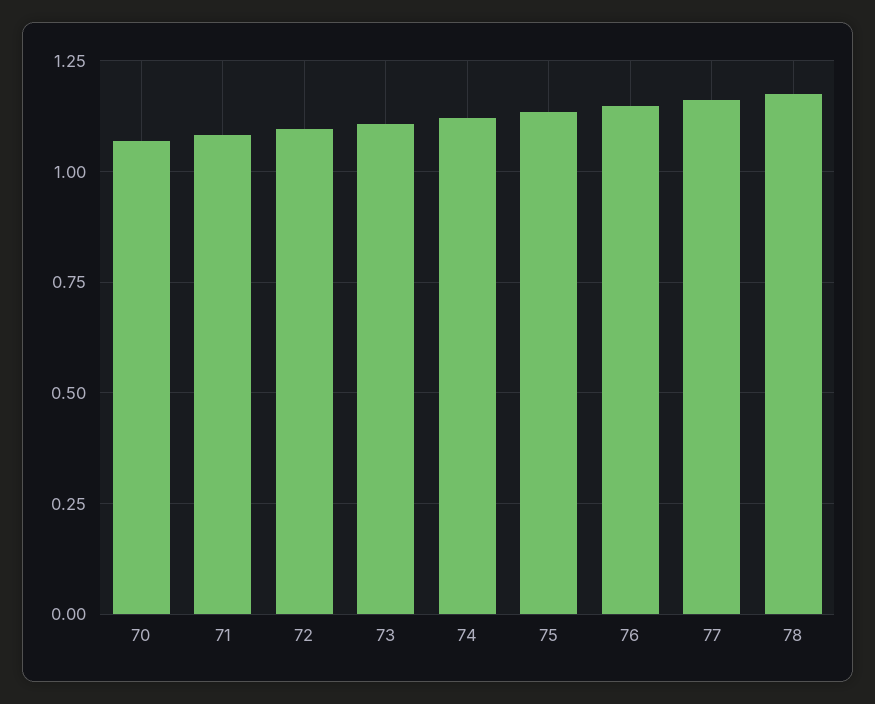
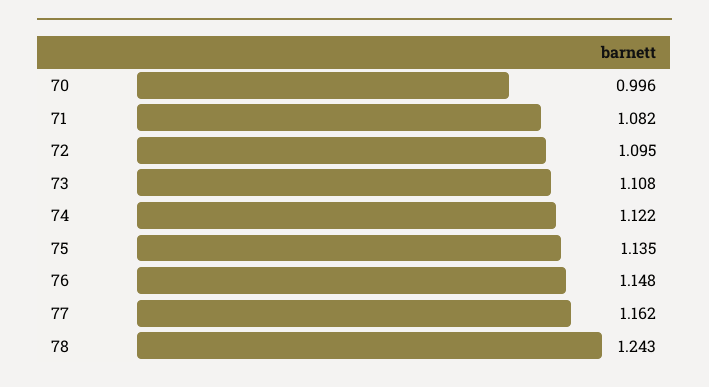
70: 1.075 -> 0.996
78: 1.175 -> 1.243

